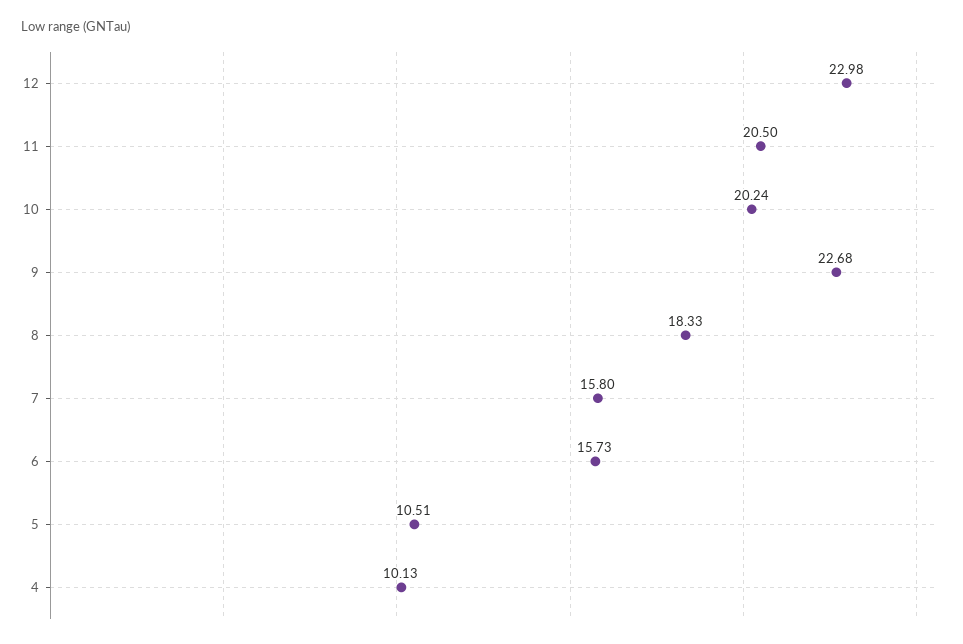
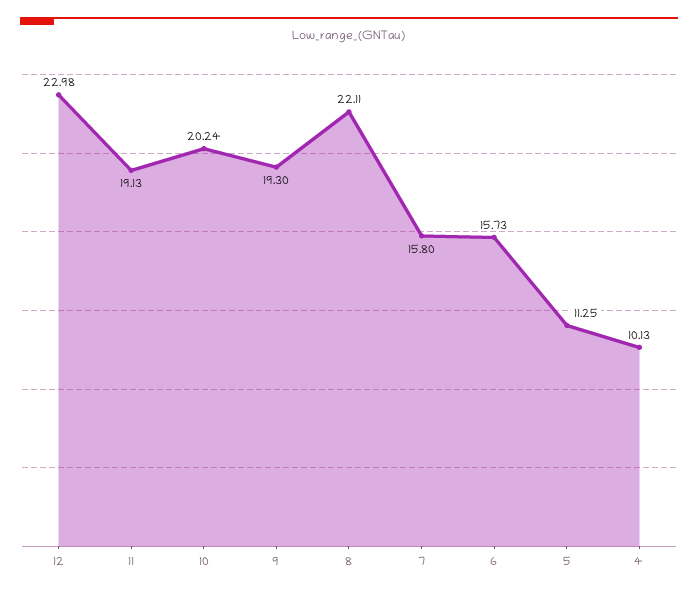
11: 20.5 -> 19.13
9: 22.68 -> 19.3
8: 18.33 -> 22.11
5: 10.51 -> 11.25

